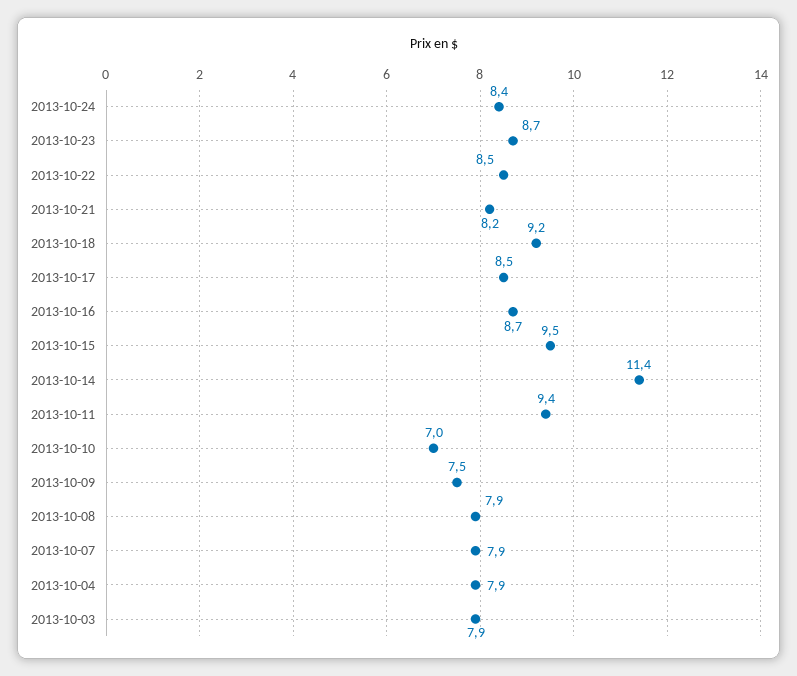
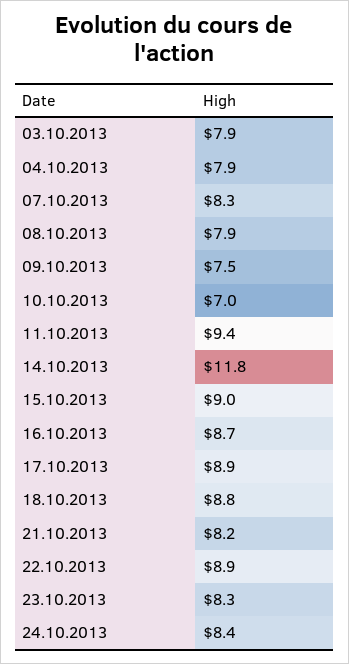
2013-10-23: 8.7 -> 8.3
2013-10-22: 8.5 -> 8.9
2013-10-18: 9.2 -> 8.8
2013-10-17: 8.5 -> 8.9
2013-10-15: 9.5 -> 9
2013-10-14: 11.4 -> 11.8
2013-10-07: 7.9 -> 8.3

